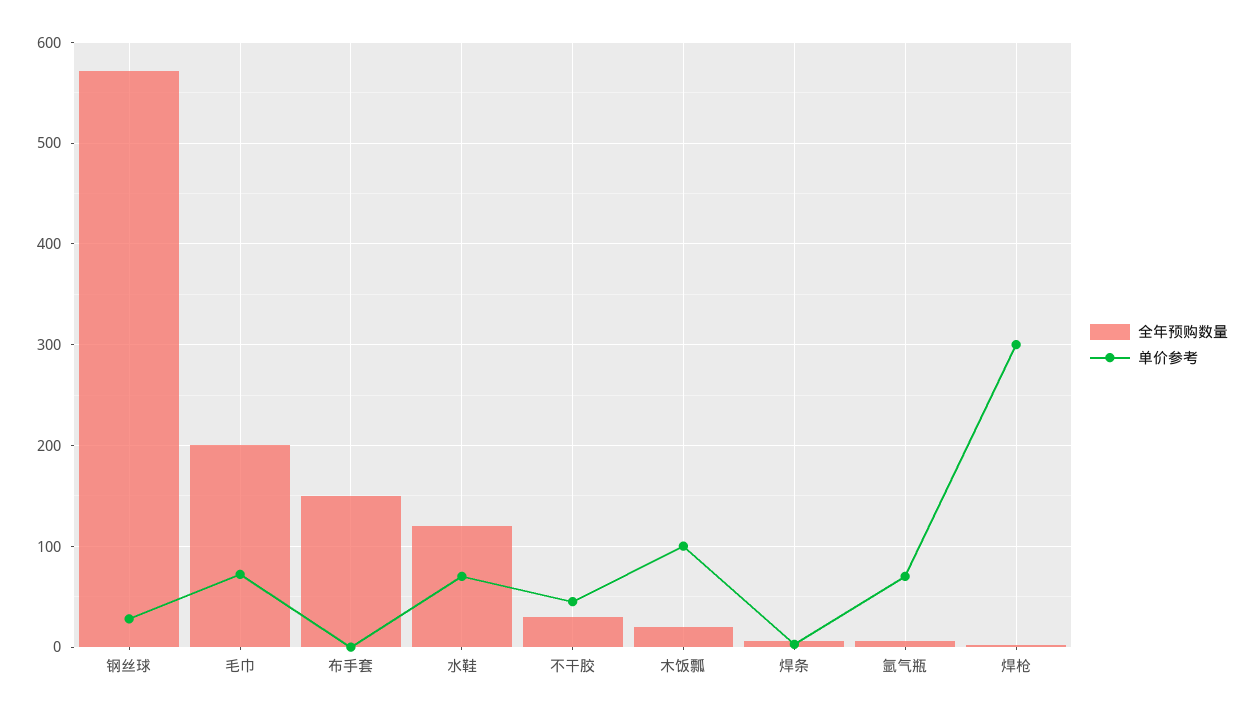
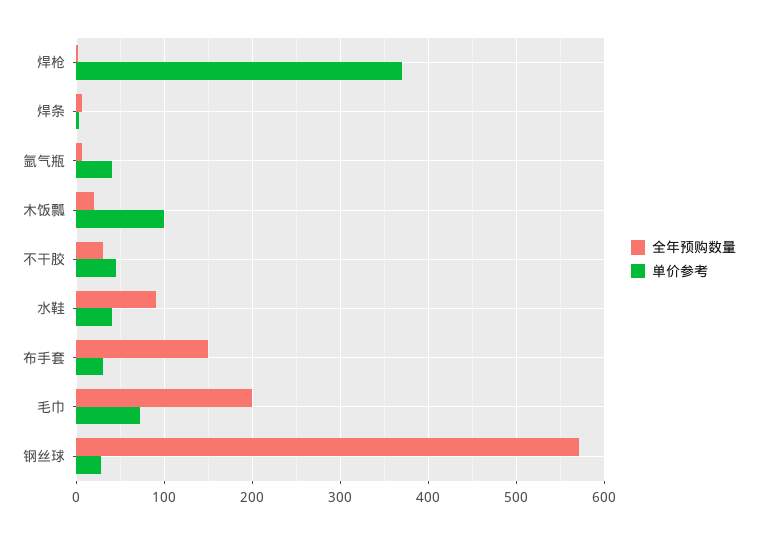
单价参考, 布手套: 0 -> 30
全年预购数量, 水鞋: 120 -> 90
单价参考, 水鞋: 70 -> 40
单价参考, 氩气瓶: 70 -> 40
单价参考, 焊枪: 300 -> 370

